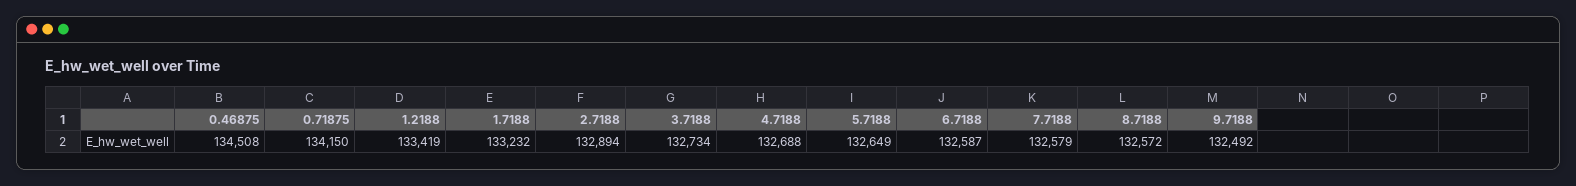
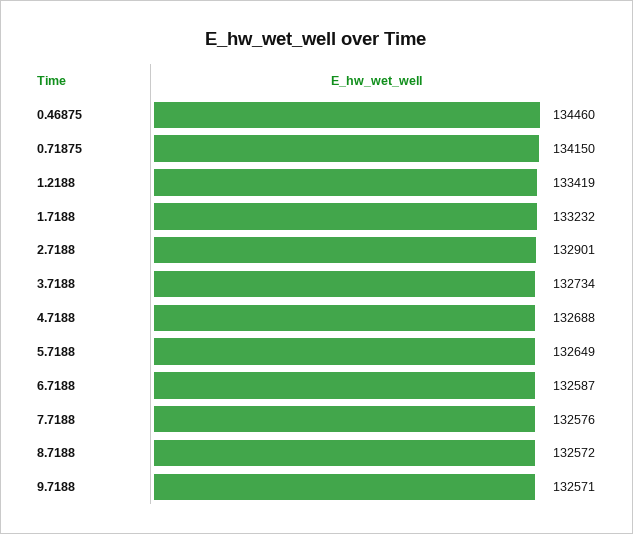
0.46875: 134508 -> 134460
2.7188: 132894 -> 132901
7.7188: 132579 -> 132576
9.7188: 132492 -> 132571

